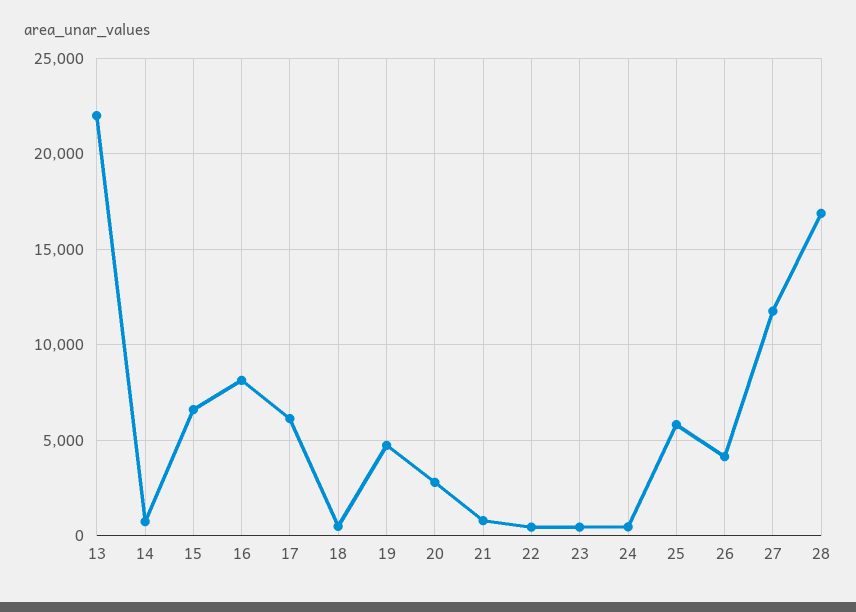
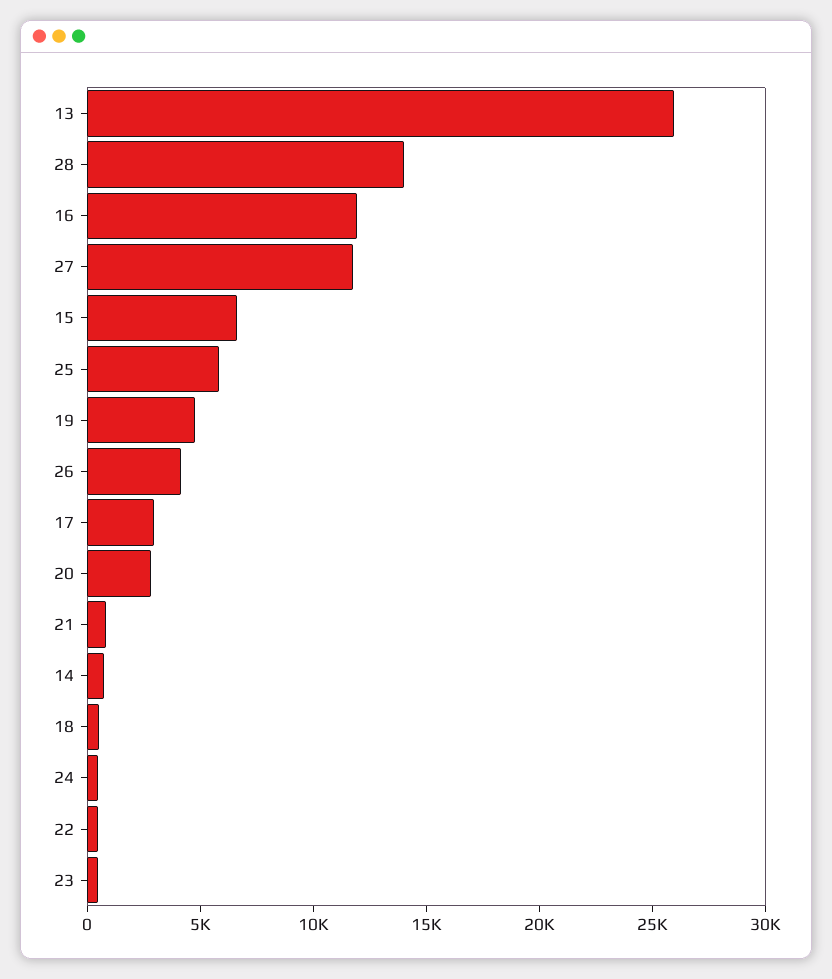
13: 22000 -> 26000
16: 8000 -> 12000
17: 6000 -> 3000
28: 17000 -> 14000

